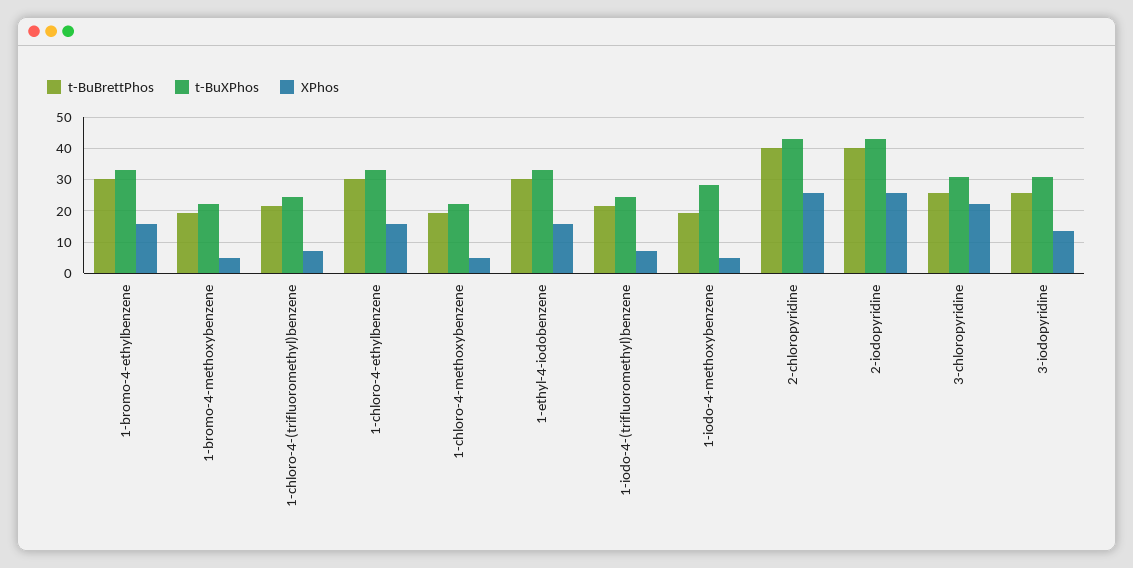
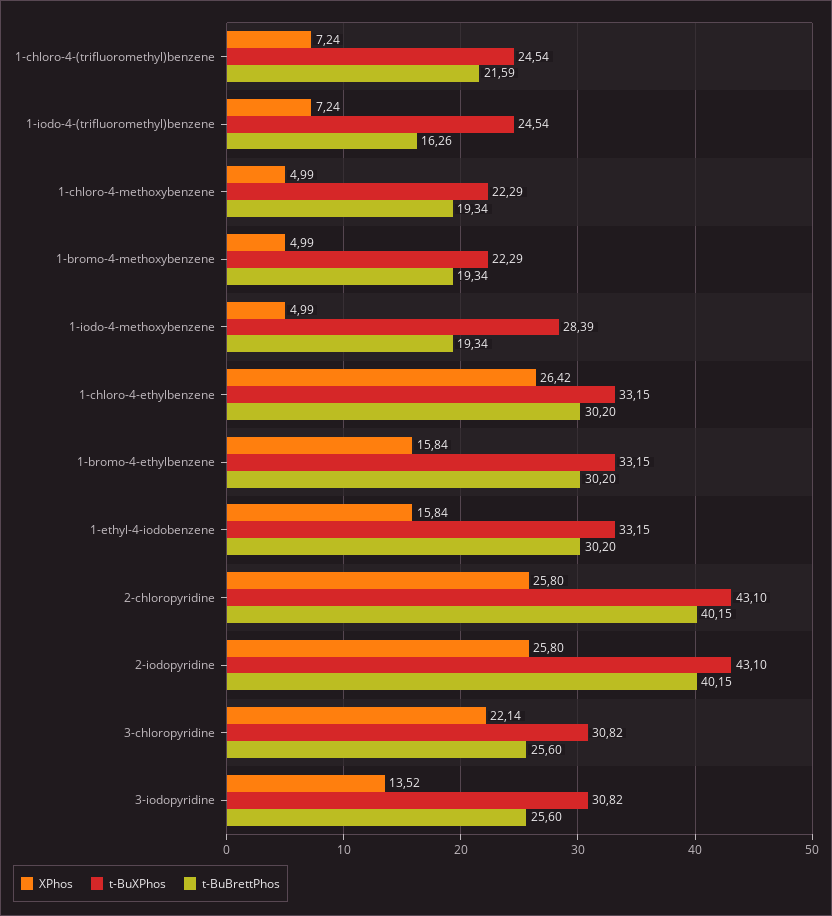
XPhos, 1-chloro-4-ethylbenzene: 16 -> 26.42
t-BuBrettPhos, 1-iodo-4-(trifluoromethyl)benzene: 22 -> 16.26

